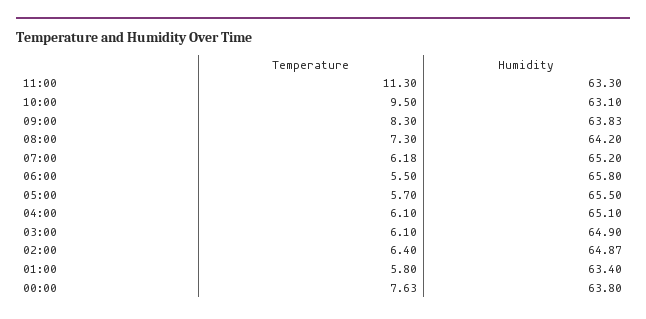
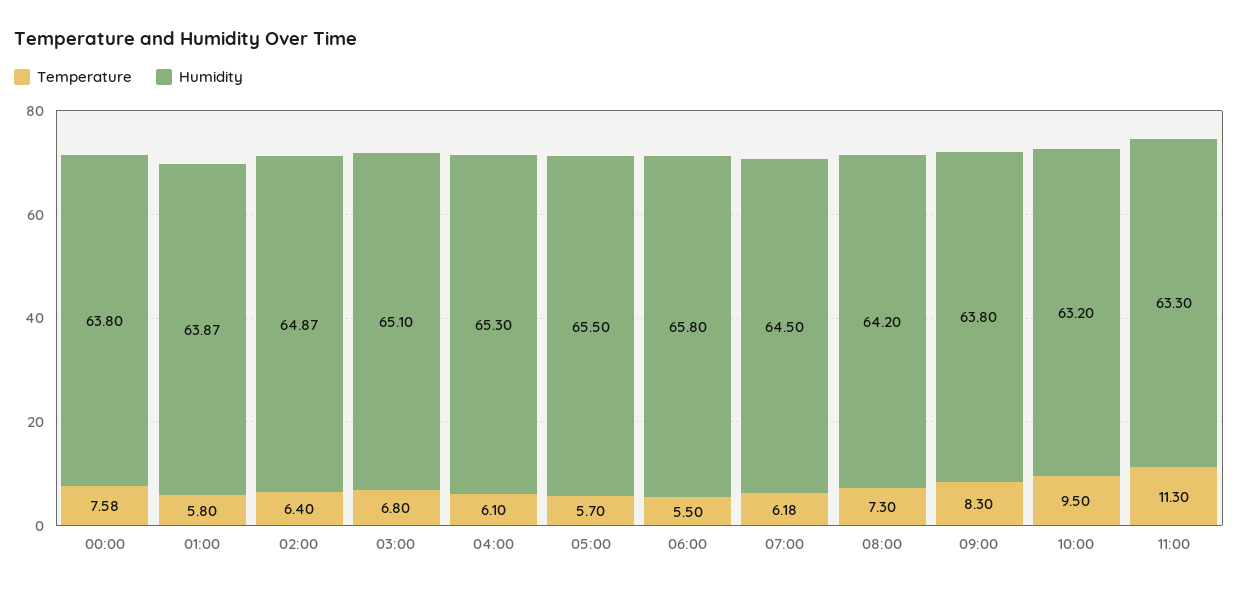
Humidity, 10:00: 63.1 -> 63.2
Humidity, 09:00: 63.83 -> 63.8
Humidity, 07:00: 65.2 -> 64.5
Humidity, 04:00: 65.1 -> 65.3
Temperature, 03:00: 6.1 -> 6.8
Humidity, 03:00: 64.9 -> 65.1
Humidity, 01:00: 63.4 -> 63.87
Temperature, 00:00: 7.63 -> 7.58

